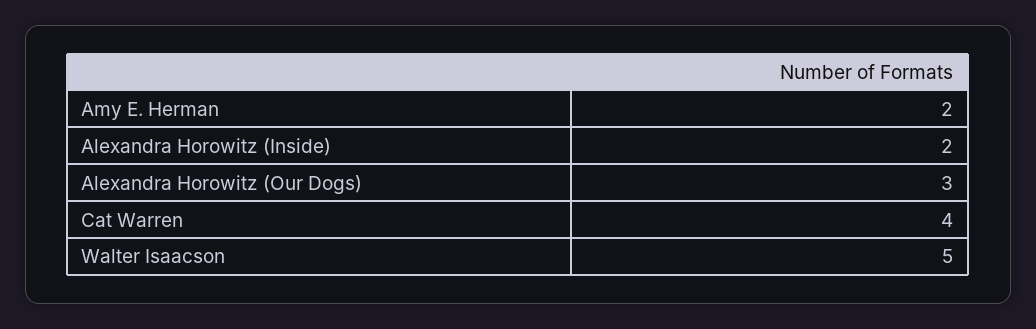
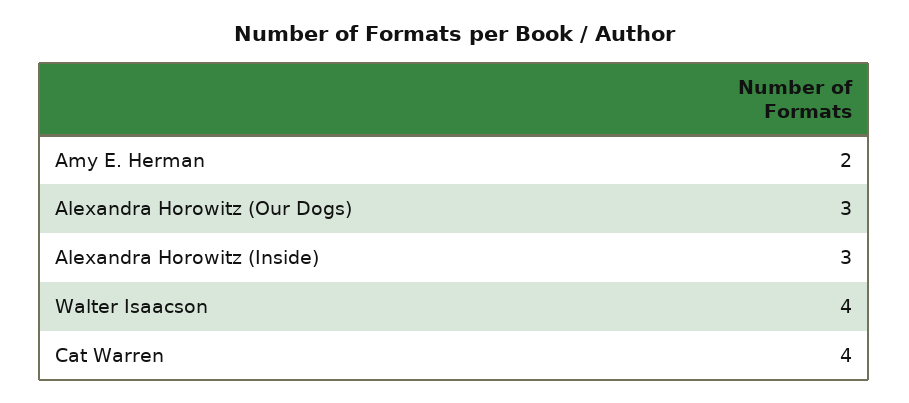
Alexandra Horowitz (Inside): 2 -> 3
Walter Isaacson: 5 -> 4

